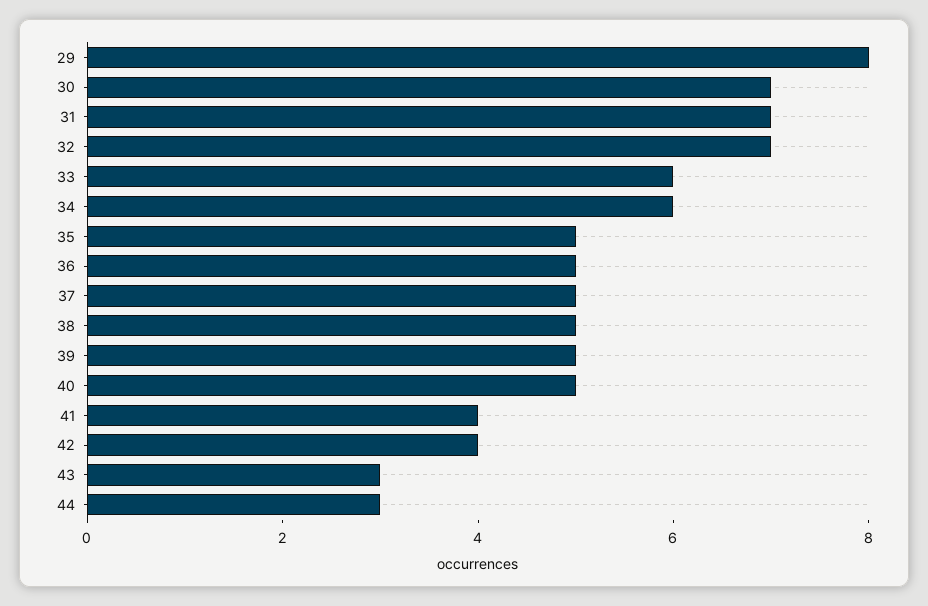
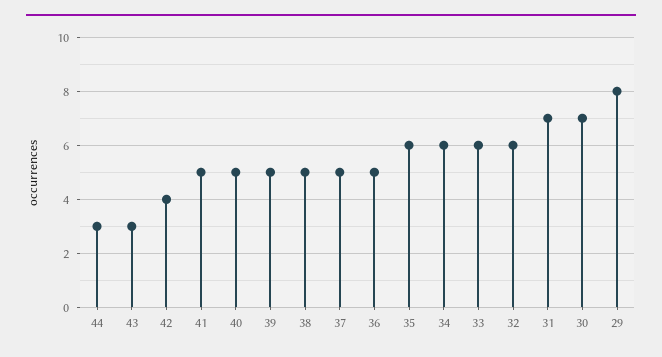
32: 7 -> 6
35: 5 -> 6
41: 4 -> 5

